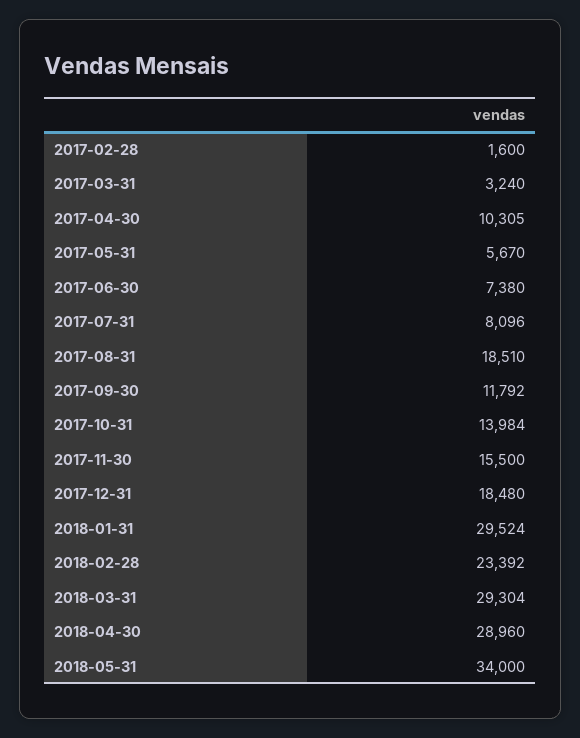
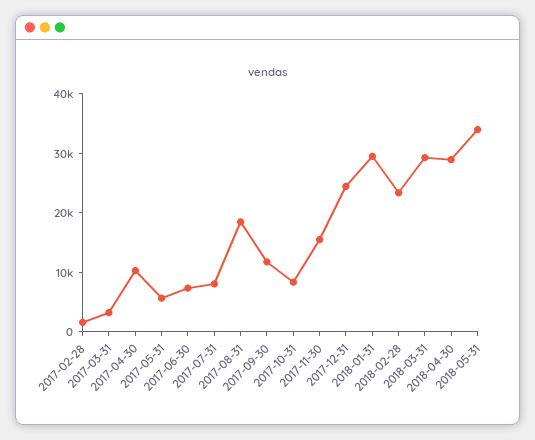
2017-10-31: 13984 -> 8000
2017-12-31: 18480 -> 24000

